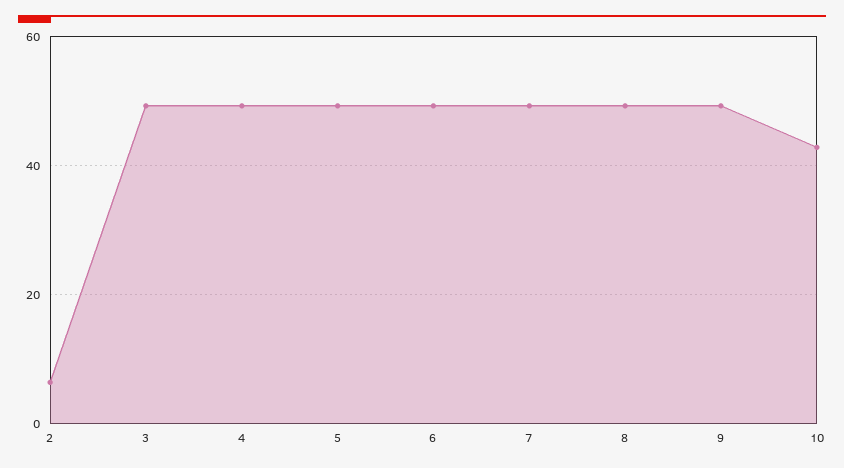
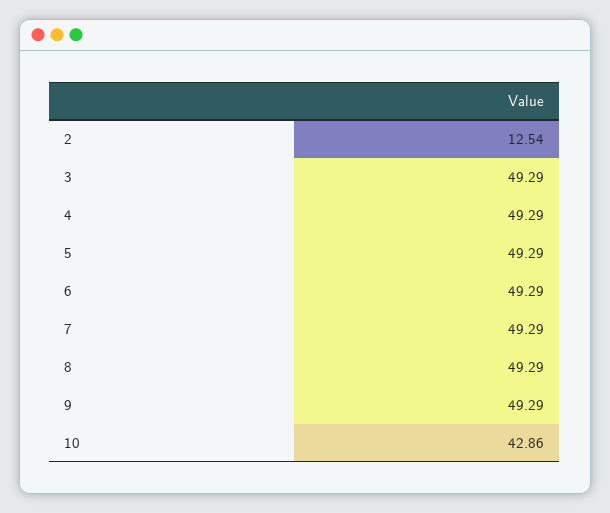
2: 6 -> 12.54

